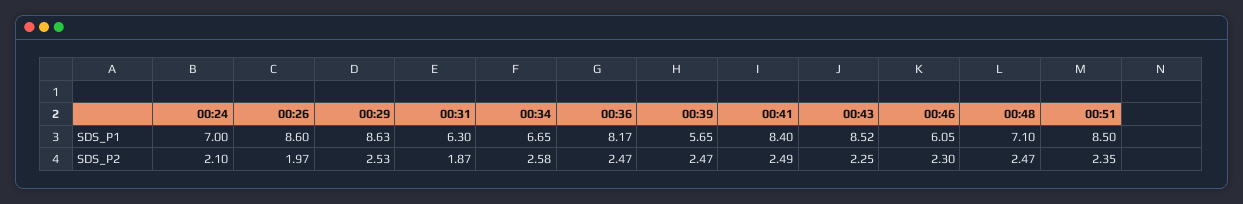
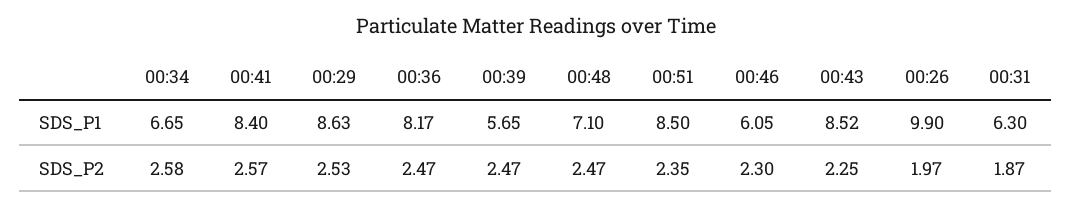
00:24, SDS_P1: 7 -> none
00:26, SDS_P1: 8.6 -> 9.9
00:24, SDS_P2: 2.1 -> none
00:41, SDS_P2: 2.49 -> 2.57

